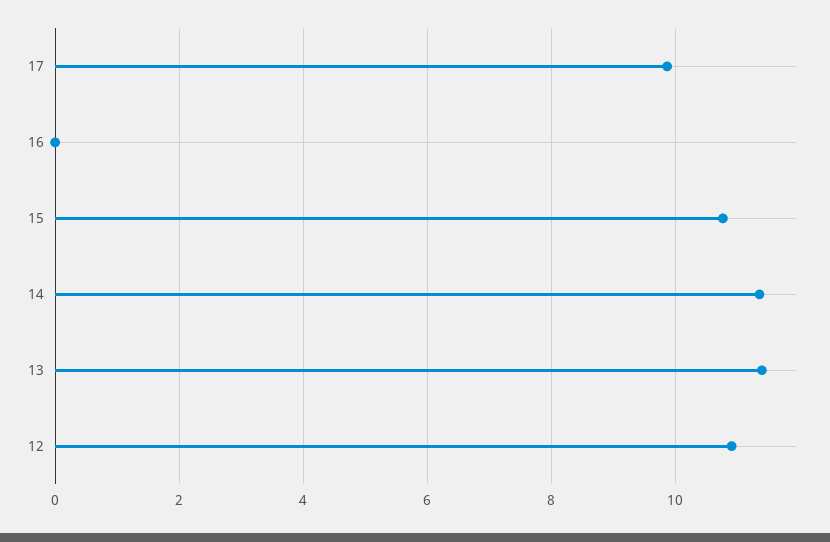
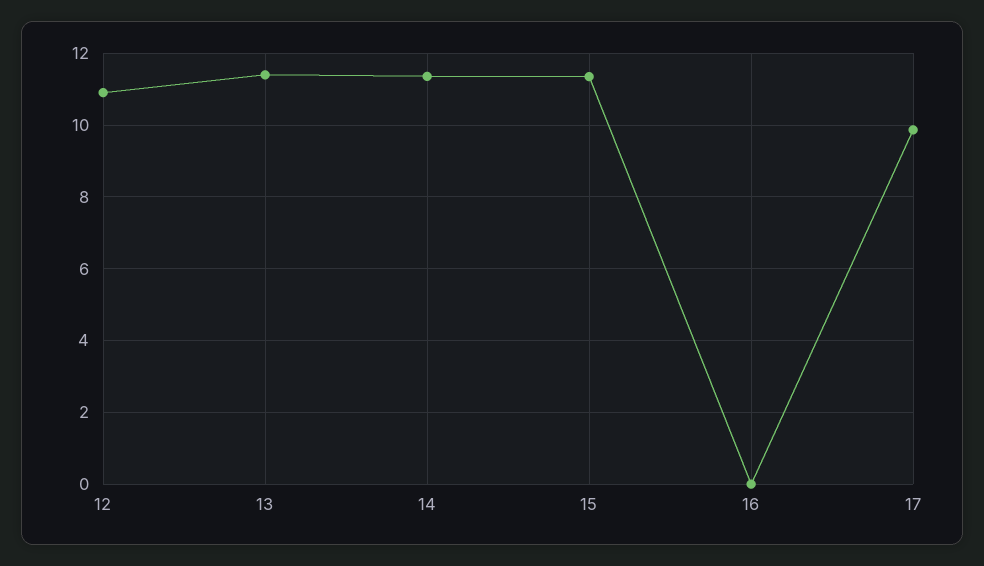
15: 10.8 -> 11.4

